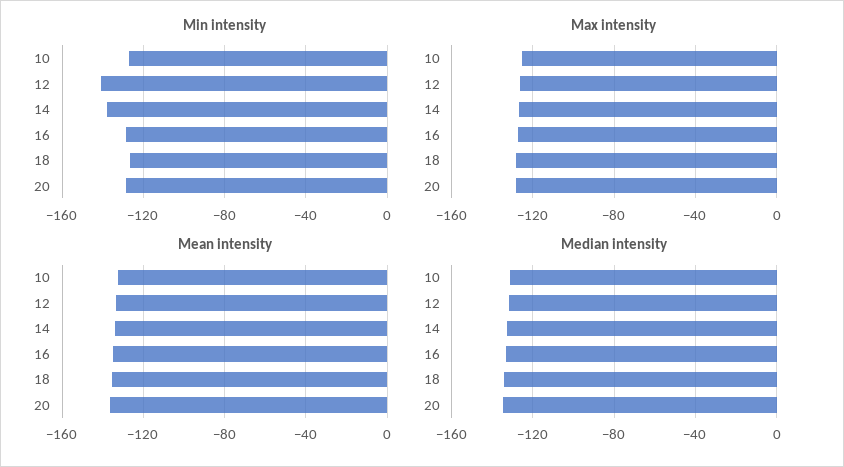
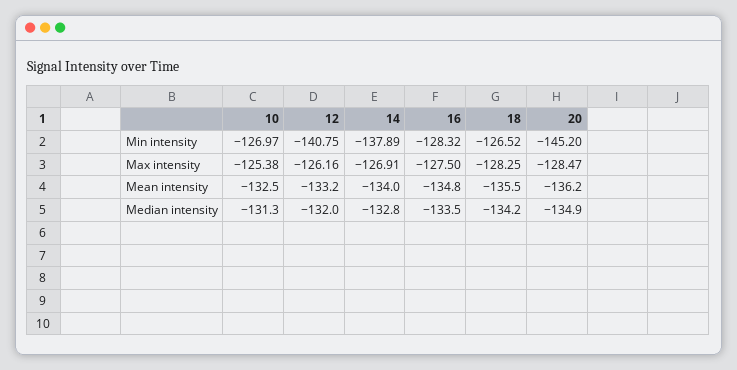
Min intensity, 20: -130 -> -145.2

